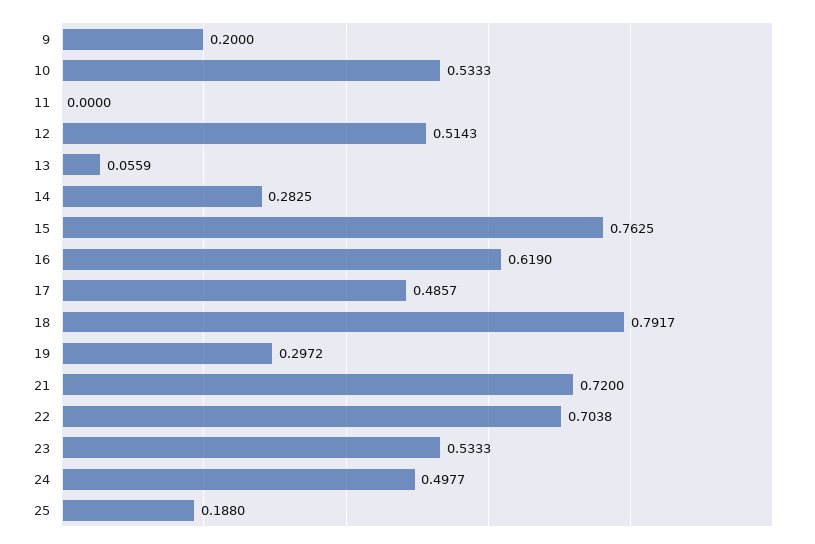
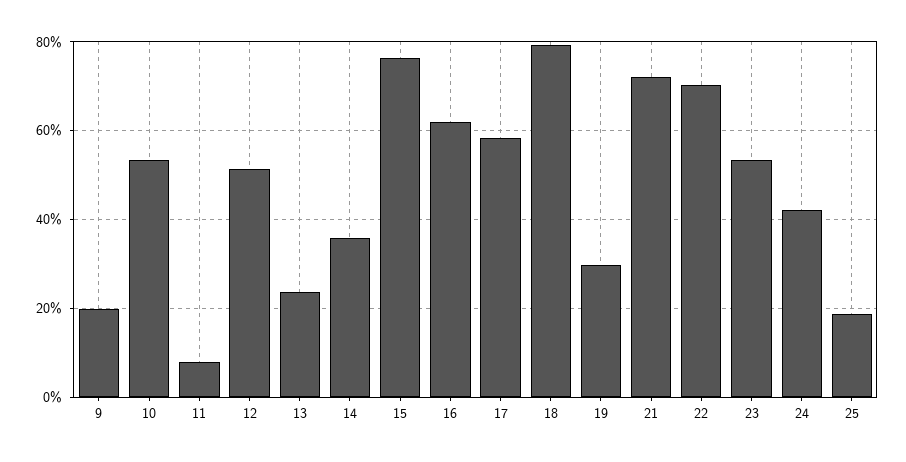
11: 0 -> 0.08
13: 0.0559 -> 0.24
14: 0.2825 -> 0.36
17: 0.4857 -> 0.58
24: 0.4977 -> 0.42

